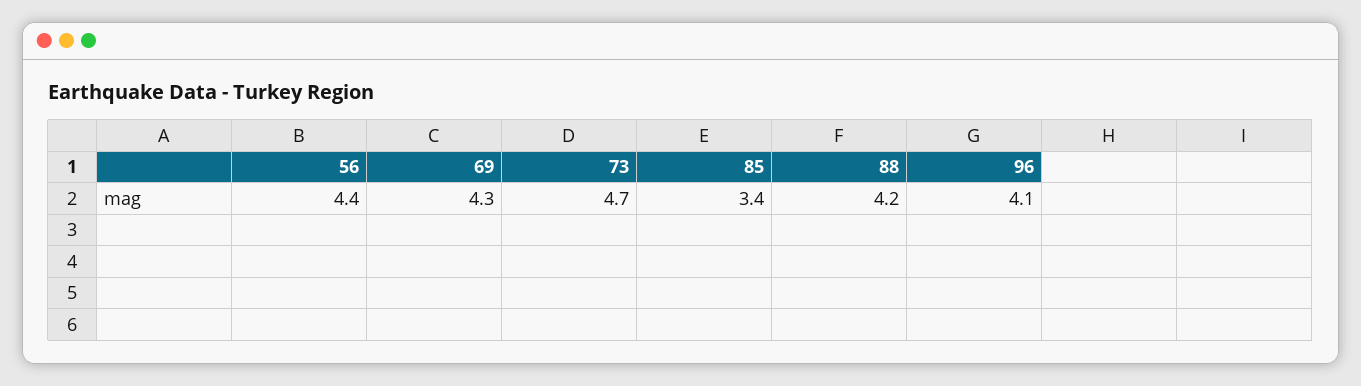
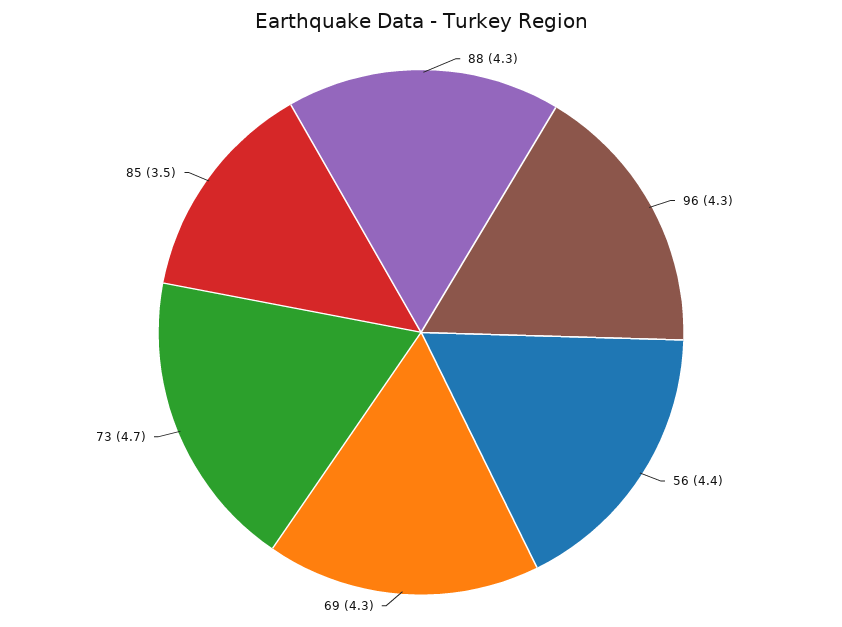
85: 3.4 -> 3.5
88: 4.2 -> 4.3
96: 4.1 -> 4.3

